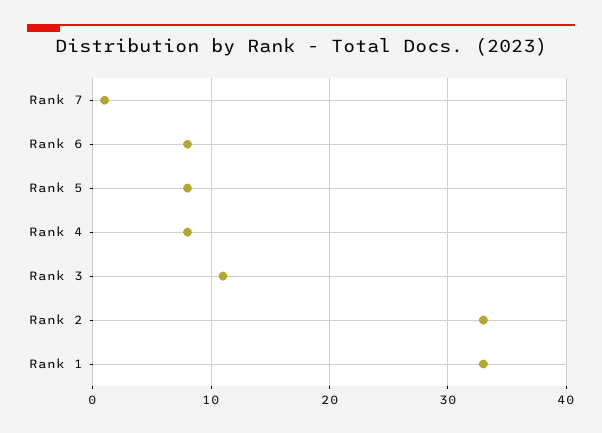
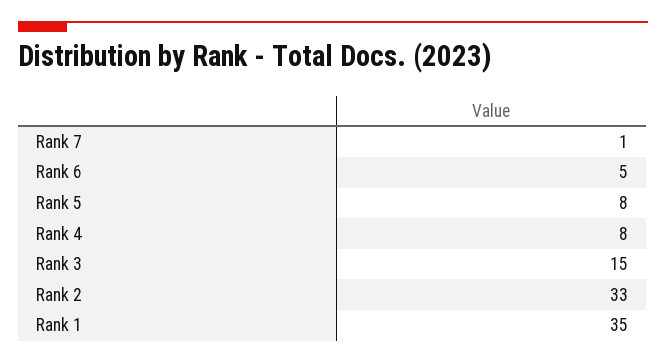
Rank 6: 8 -> 5
Rank 3: 11 -> 15
Rank 1: 33 -> 35

